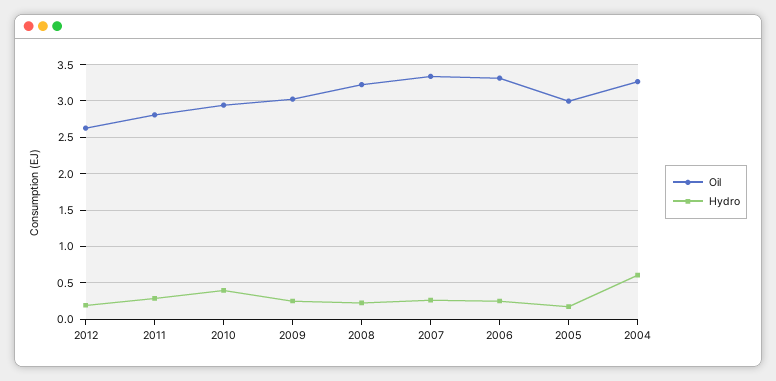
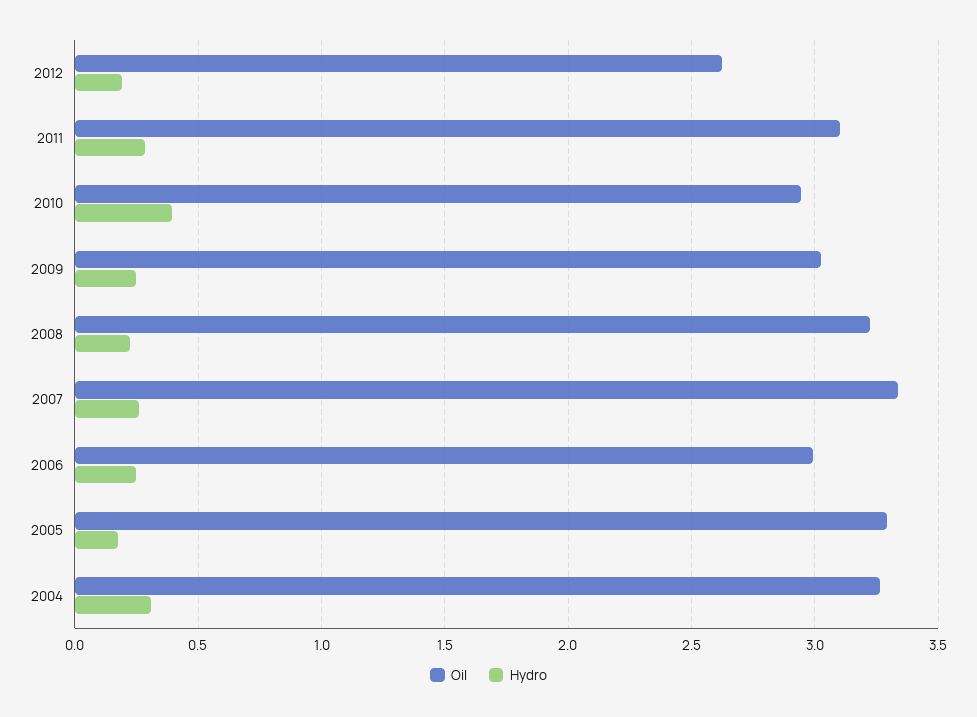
Oil, 2011: 2.8 -> 3.1
Oil, 2006: 3.3 -> 3
Oil, 2005: 3 -> 3.3
Hydro, 2004: 0.6 -> 0.3

